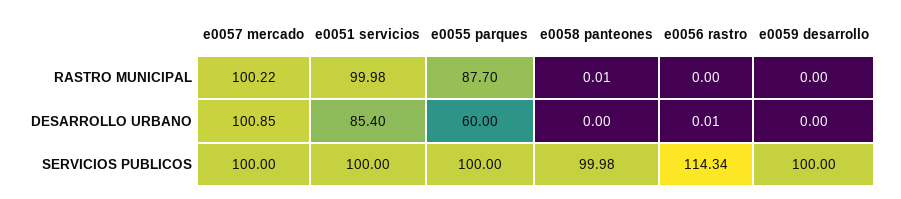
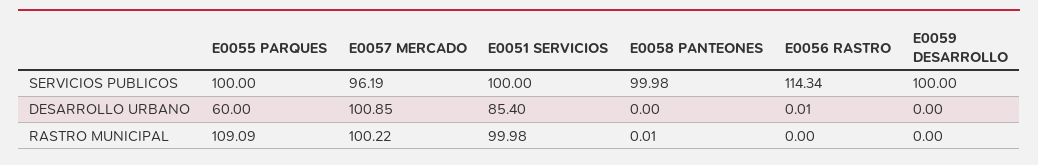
e0055 parques, RASTRO MUNICIPAL: 87.7 -> 109.09
e0057 mercado, SERVICIOS PUBLICOS: 100 -> 96.19

